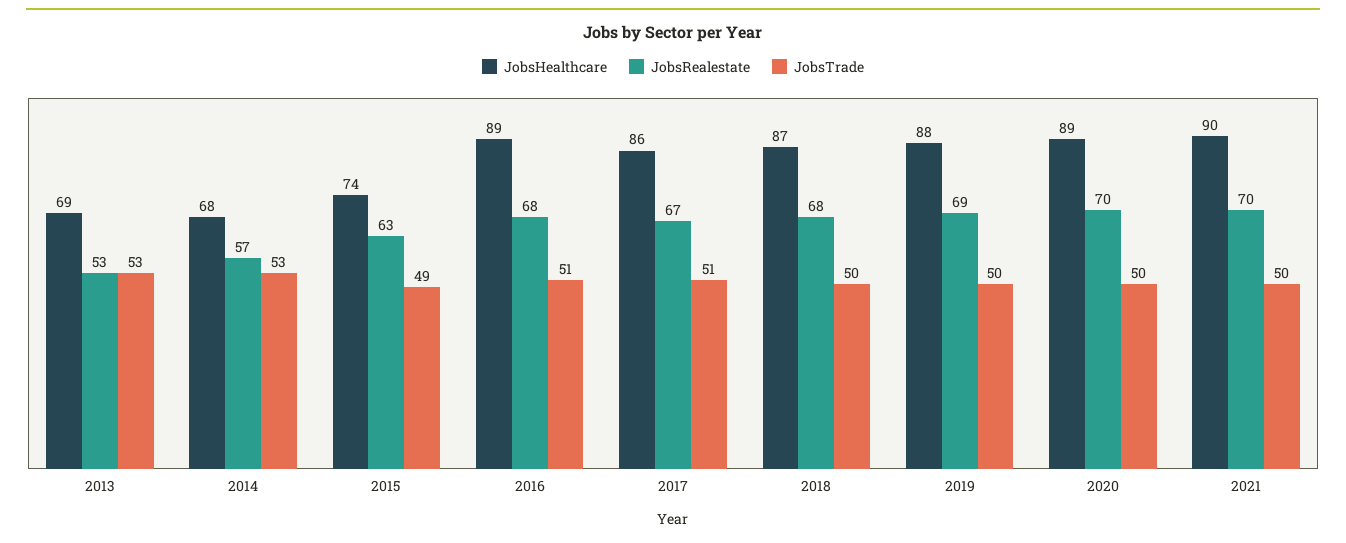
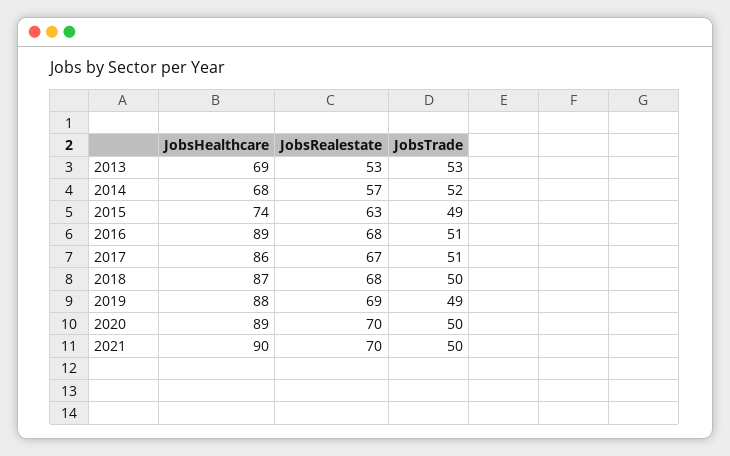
JobsTrade, 2014: 53 -> 52
JobsTrade, 2019: 50 -> 49

